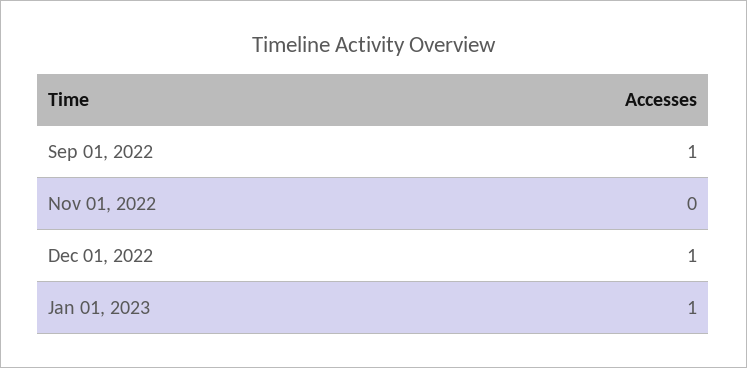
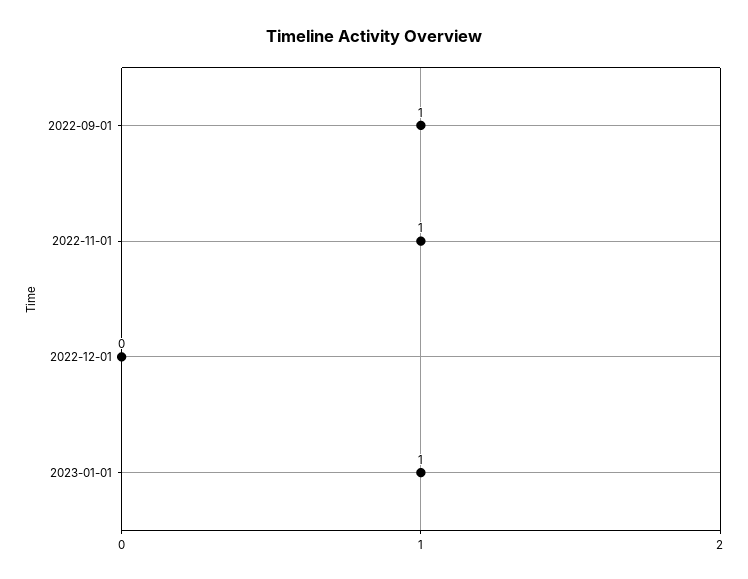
Nov 01, 2022: 0 -> 1
Dec 01, 2022: 1 -> 0

